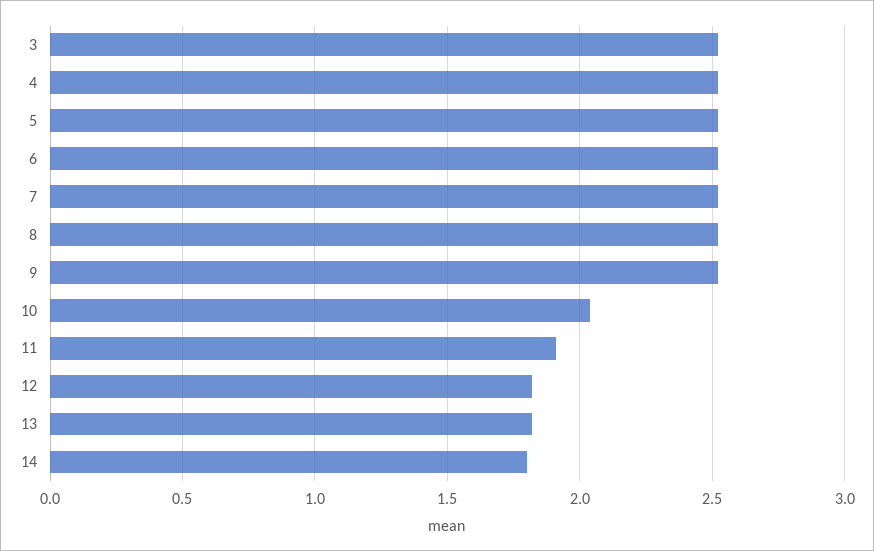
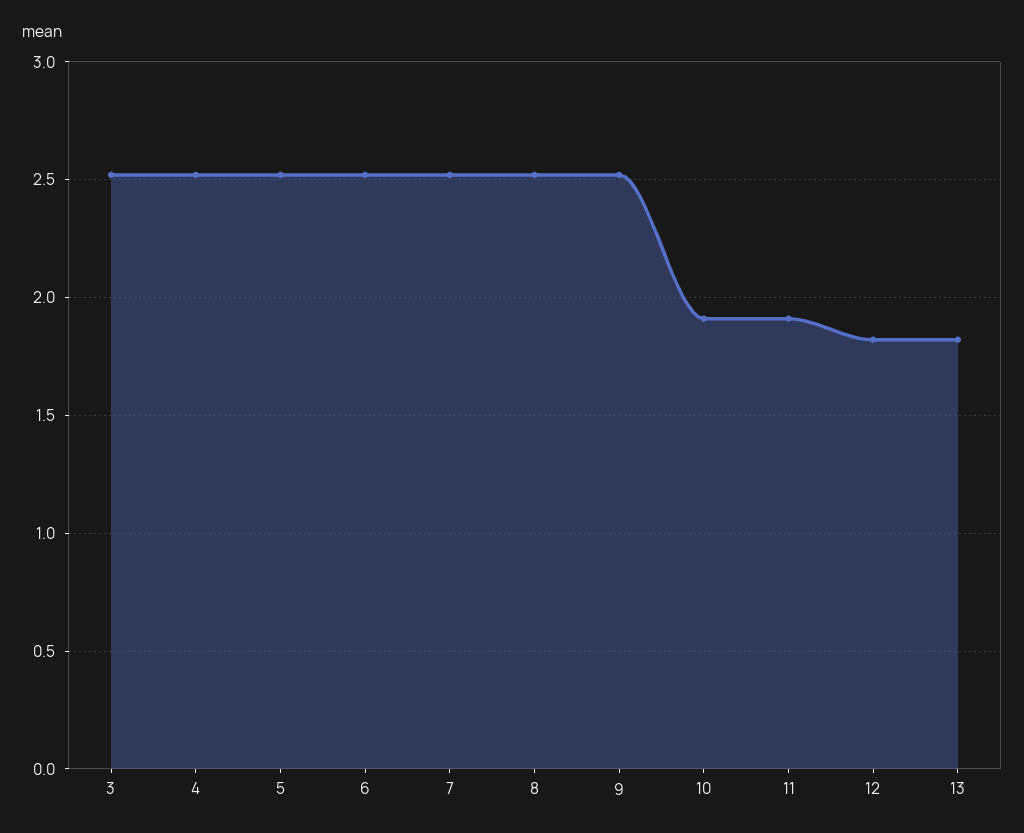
10: 2.05 -> 1.9
14: 1.8 -> none

